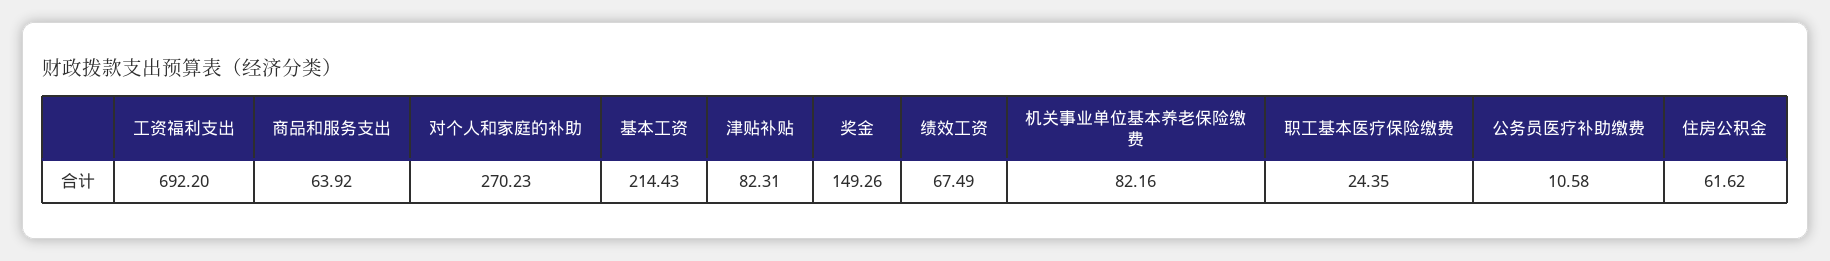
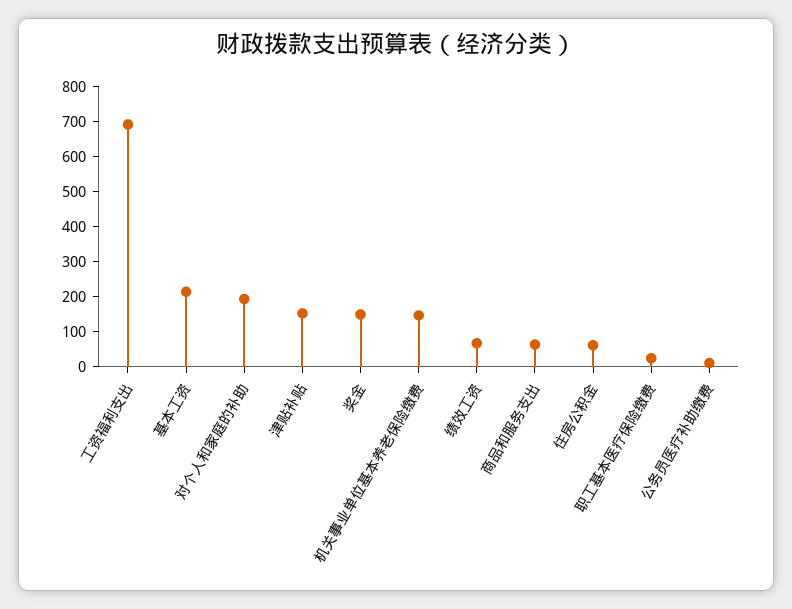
对个人和家庭的补助: 270.23 -> 200
津贴补贴: 82.31 -> 150
机关事业单位基本养老保险缴费: 82.16 -> 150

